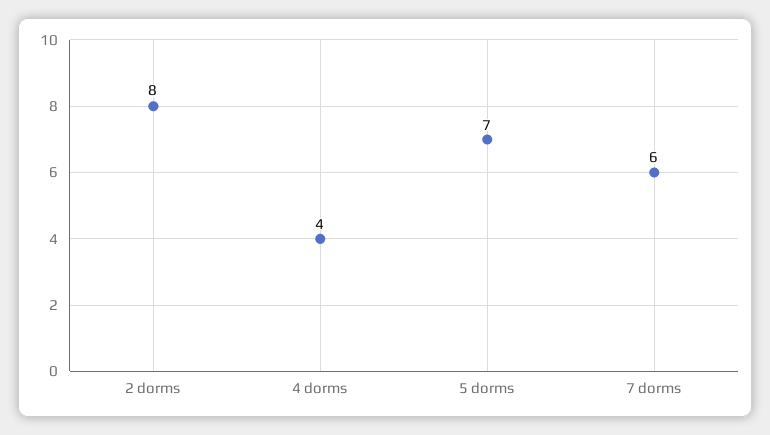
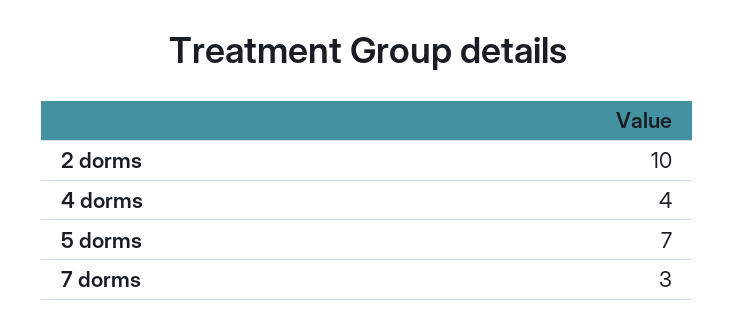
2 dorms: 8 -> 10
7 dorms: 6 -> 3

